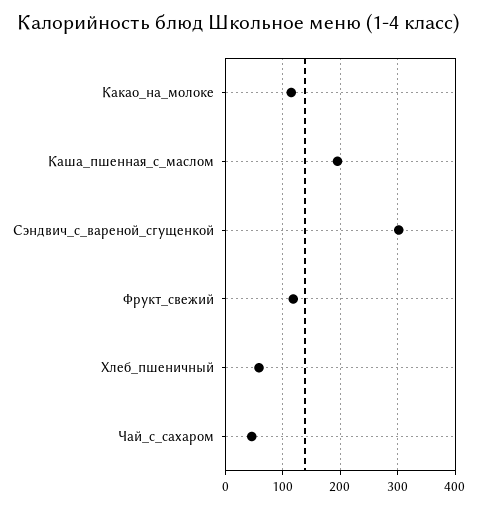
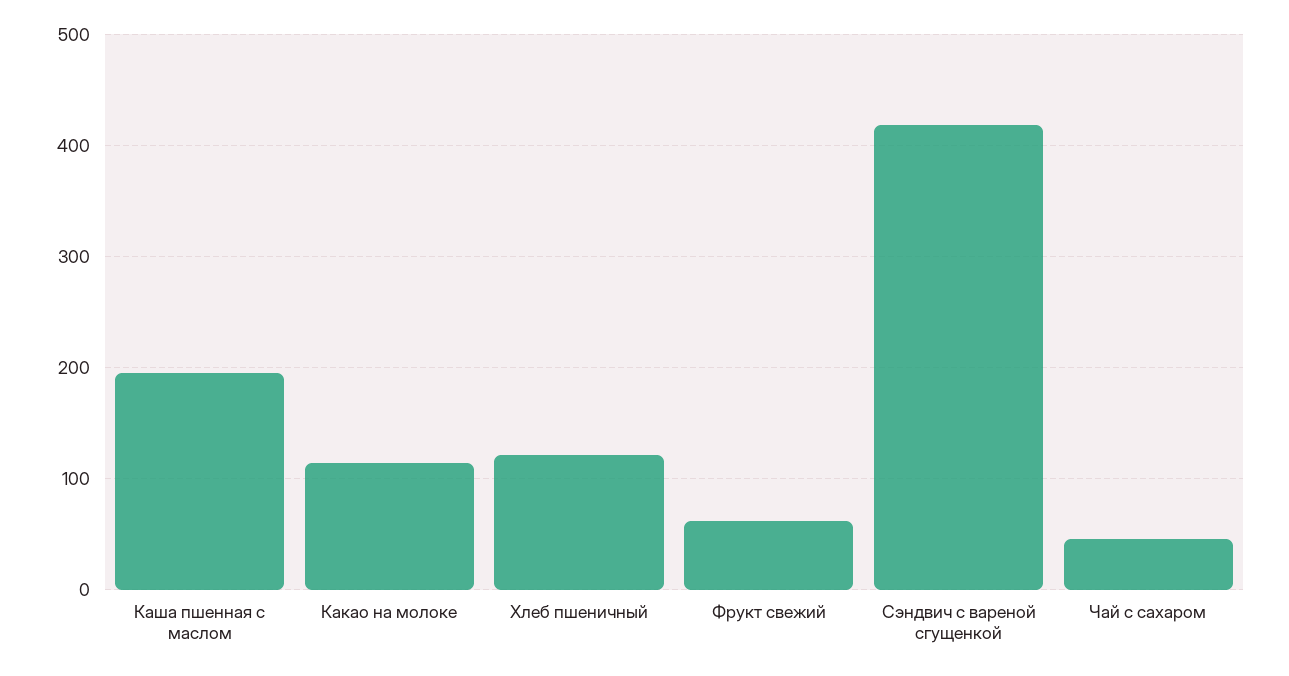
Сэндвич_с_вареной_сгущенкой: 300 -> 420
Фрукт_свежий: 120 -> 60
Хлеб_пшеничный: 60 -> 120

